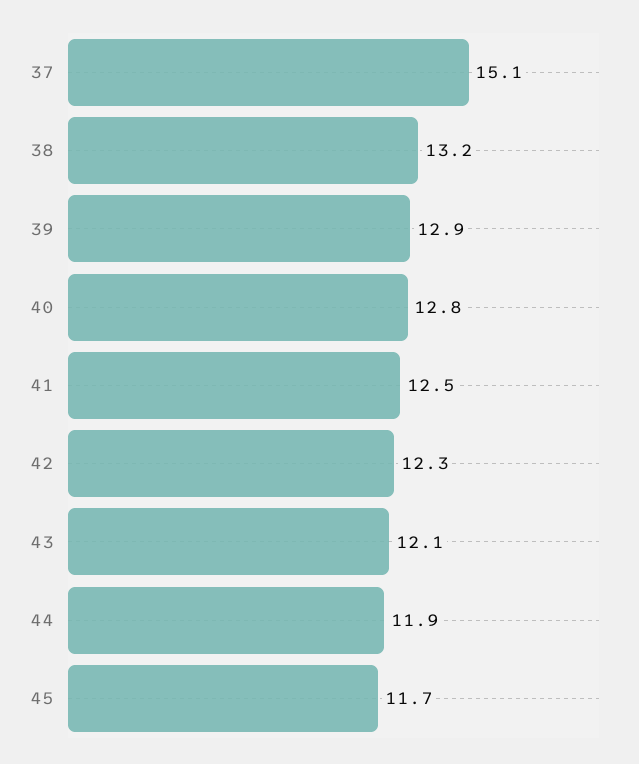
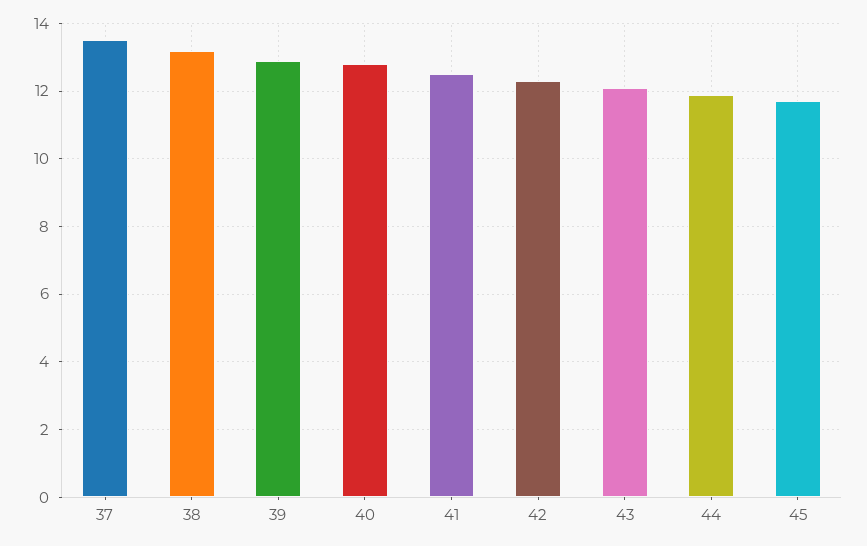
37: 15.1 -> 13.5

